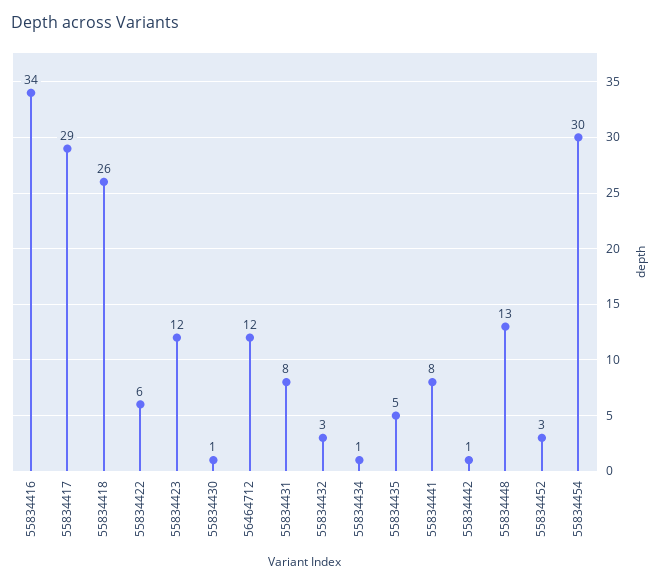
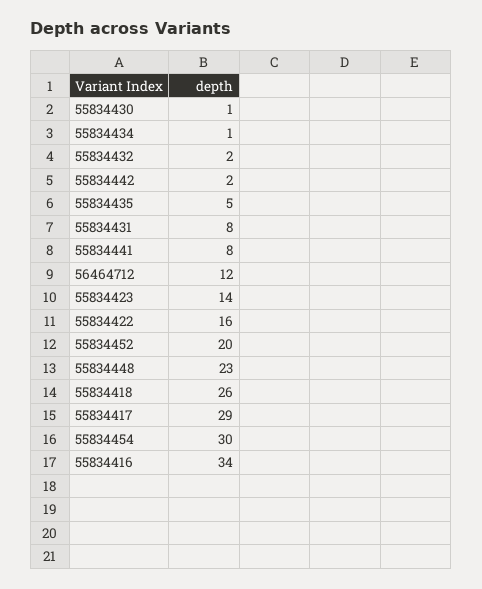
55834422: 6 -> 16
55834423: 12 -> 14
55834432: 3 -> 2
55834442: 1 -> 2
55834448: 13 -> 23
55834452: 3 -> 20

